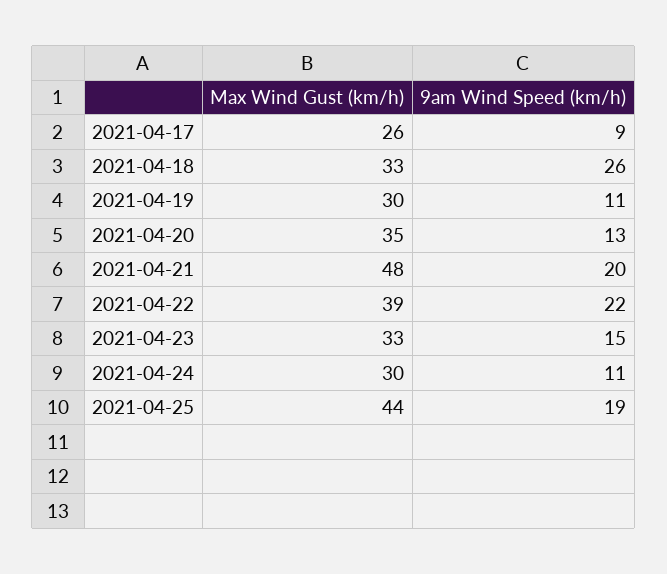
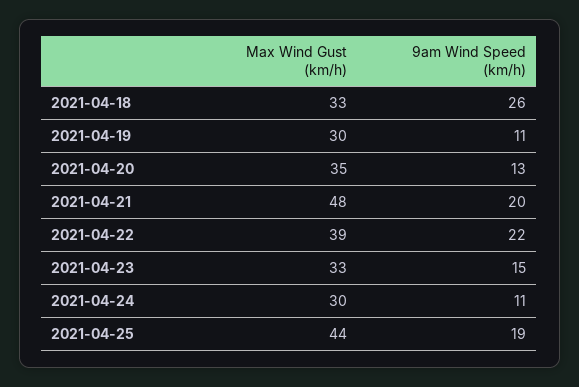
Max Wind Gust (km/h), 2021-04-17: 26 -> none
9am Wind Speed (km/h), 2021-04-17: 9 -> none

